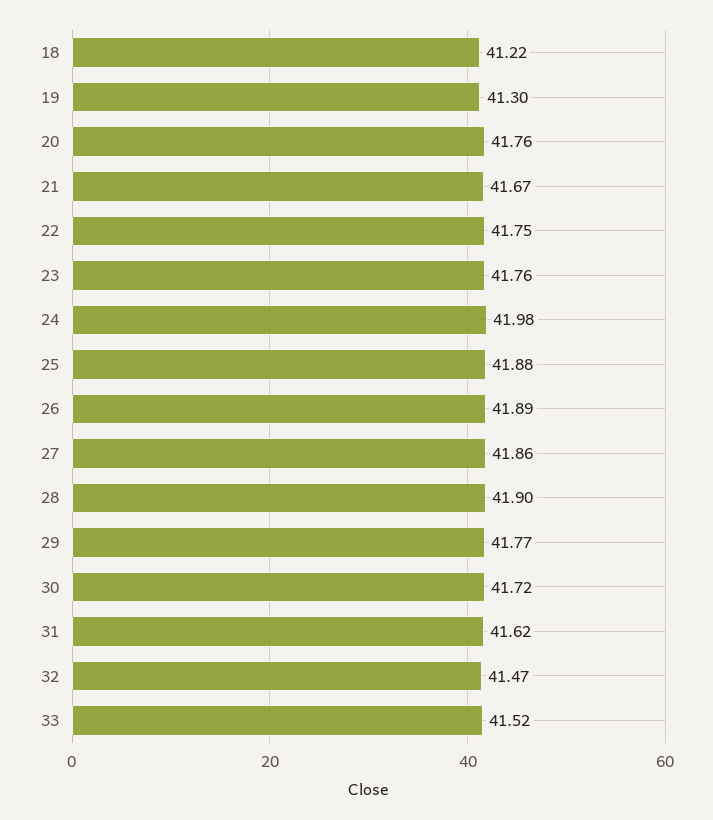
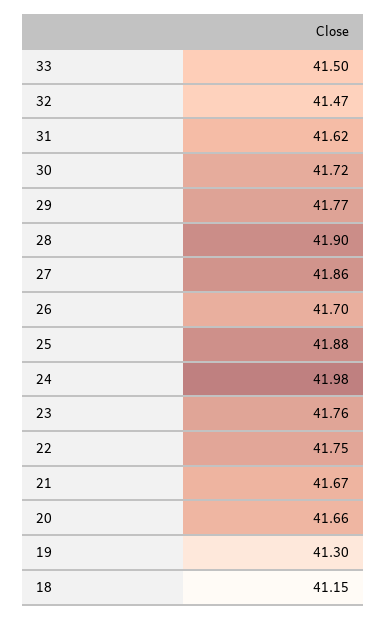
18: 41.22 -> 41.15
20: 41.76 -> 41.66
26: 41.89 -> 41.7
33: 41.52 -> 41.5

